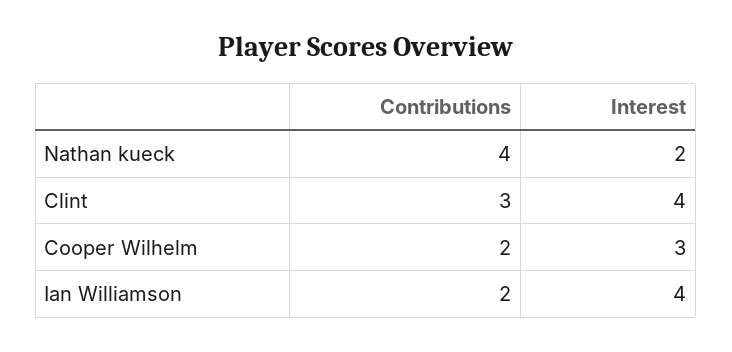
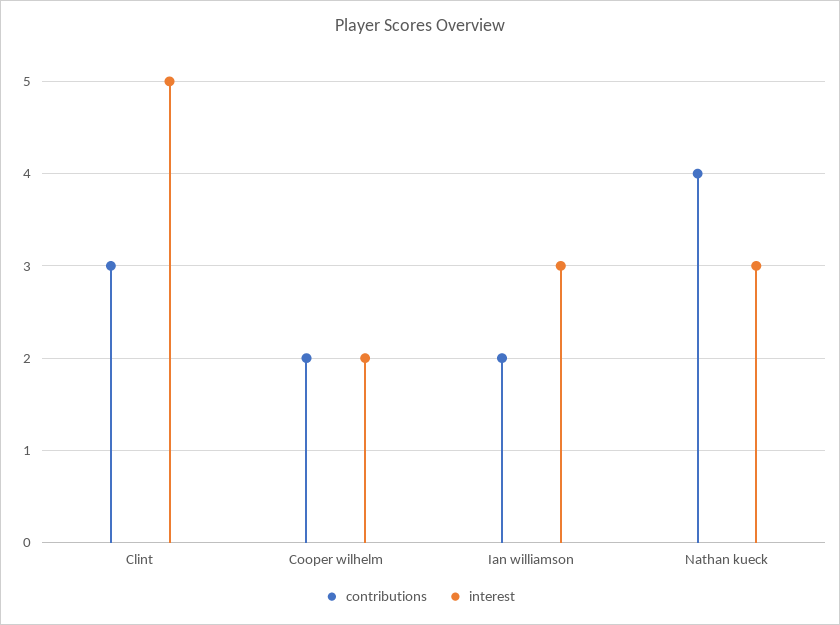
Interest, Nathan kueck: 2 -> 3
Interest, Clint: 4 -> 5
Interest, Cooper Wilhelm: 3 -> 2
Interest, Ian Williamson: 4 -> 3

